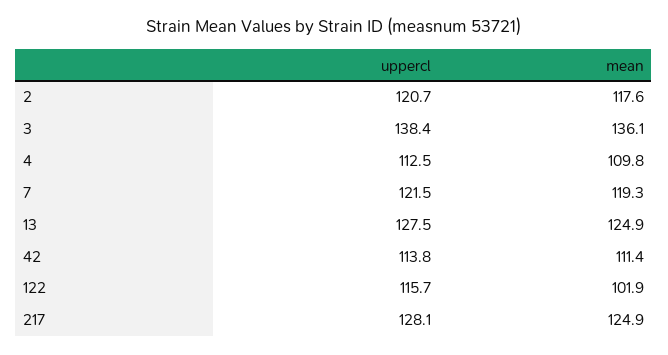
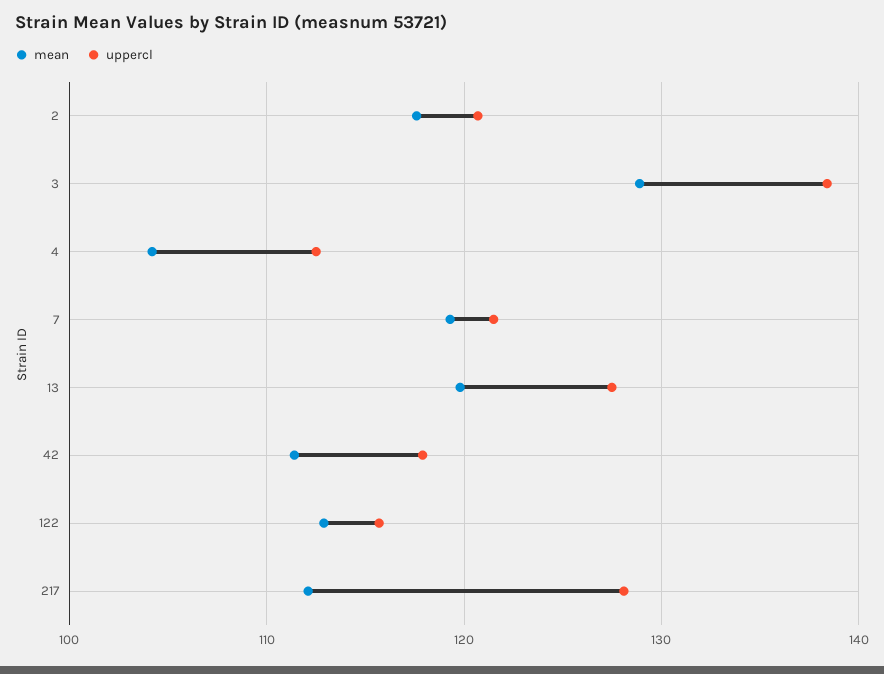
mean, 3: 136.1 -> 129
mean, 4: 109.8 -> 104
mean, 13: 124.9 -> 120
uppercl, 42: 113.8 -> 118
mean, 122: 101.9 -> 113
mean, 217: 124.9 -> 112

